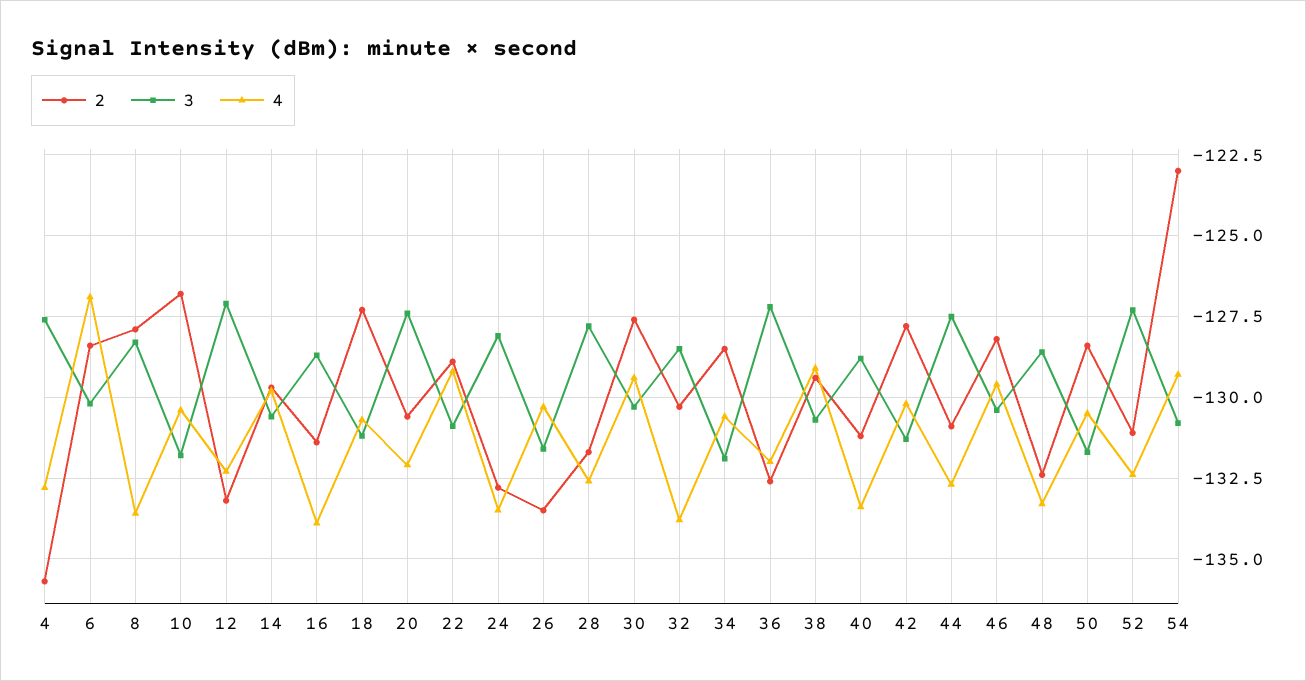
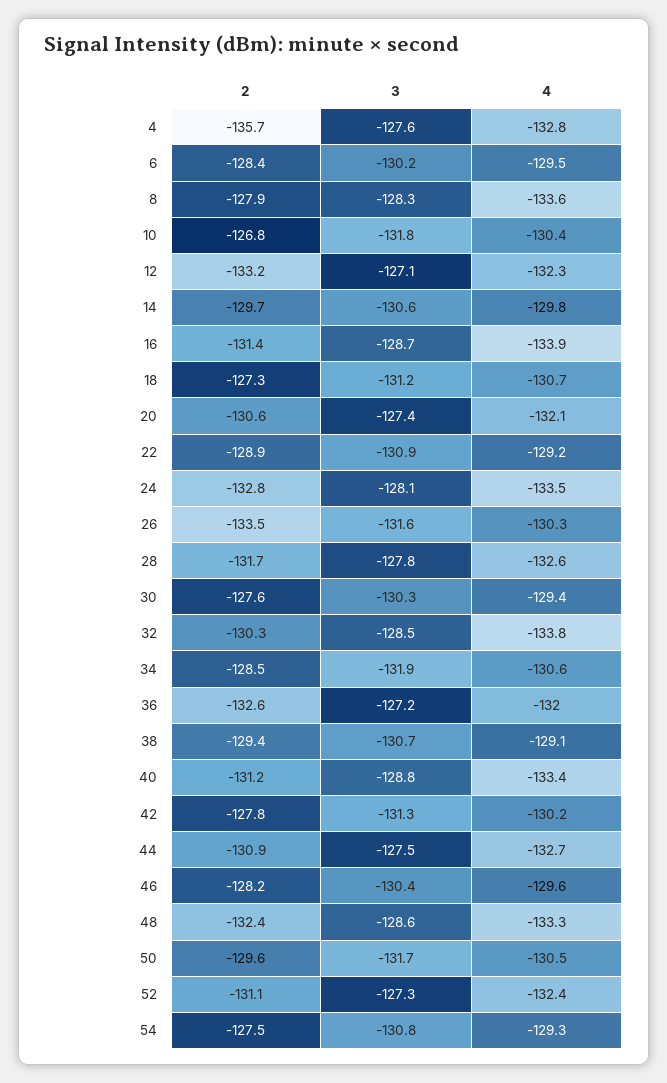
4, 6: -127 -> -129.5
2, 50: -128.5 -> -129.6
2, 54: -123 -> -127.5

